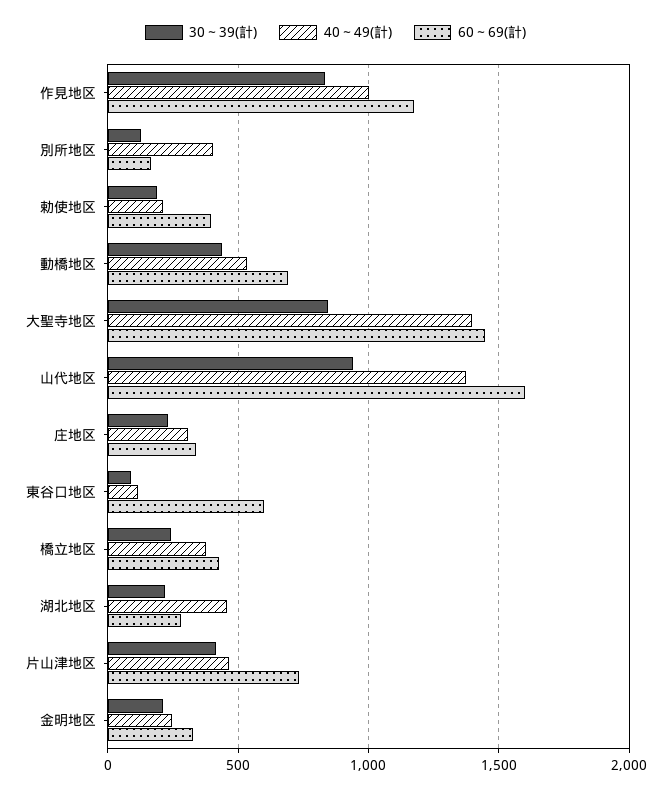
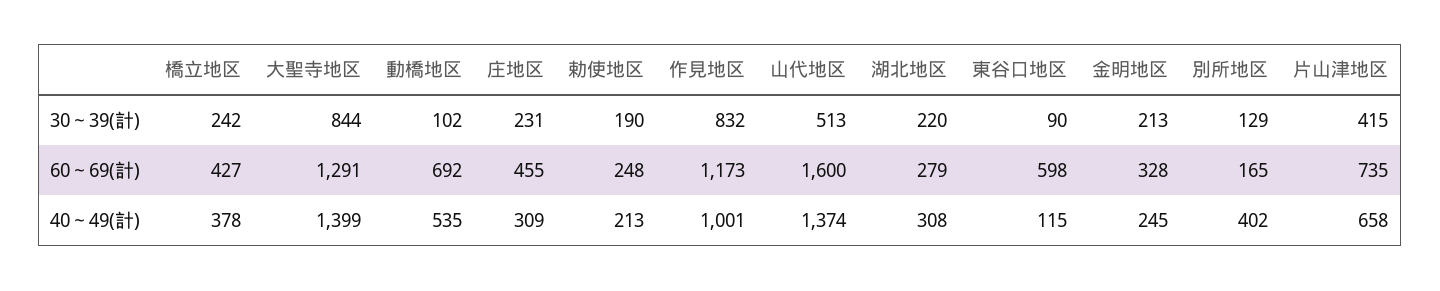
60～69(計), 勅使地区: 400 -> 248
30～39(計), 動橋地区: 450 -> 102
60～69(計), 大聖寺地区: 1450 -> 1291
30～39(計), 山代地区: 950 -> 513
60～69(計), 庄地区: 350 -> 455
40～49(計), 湖北地区: 450 -> 308
40～49(計), 片山津地区: 450 -> 658

